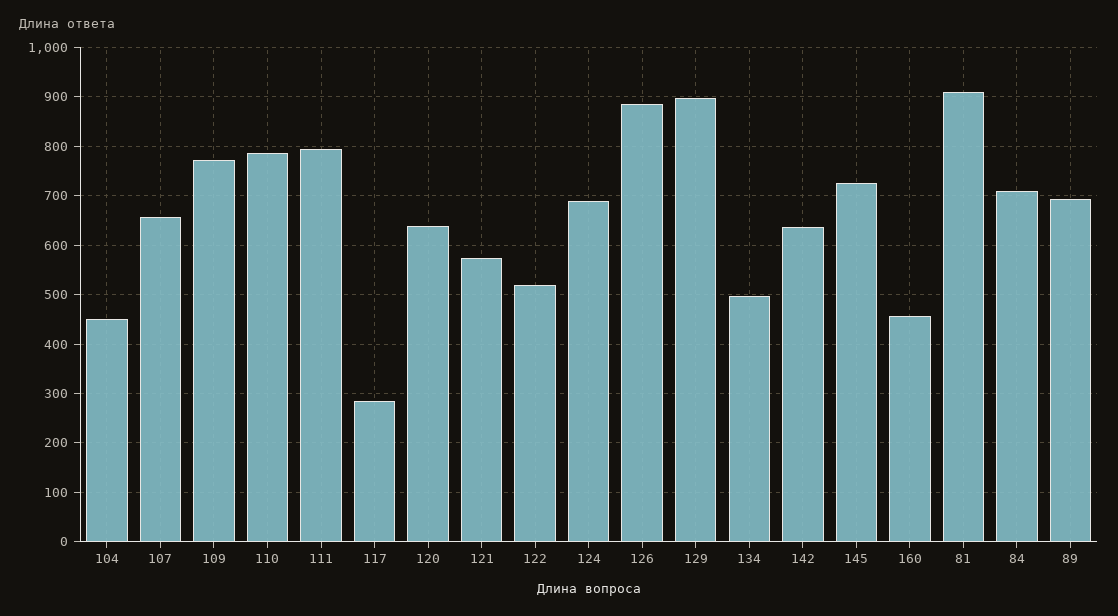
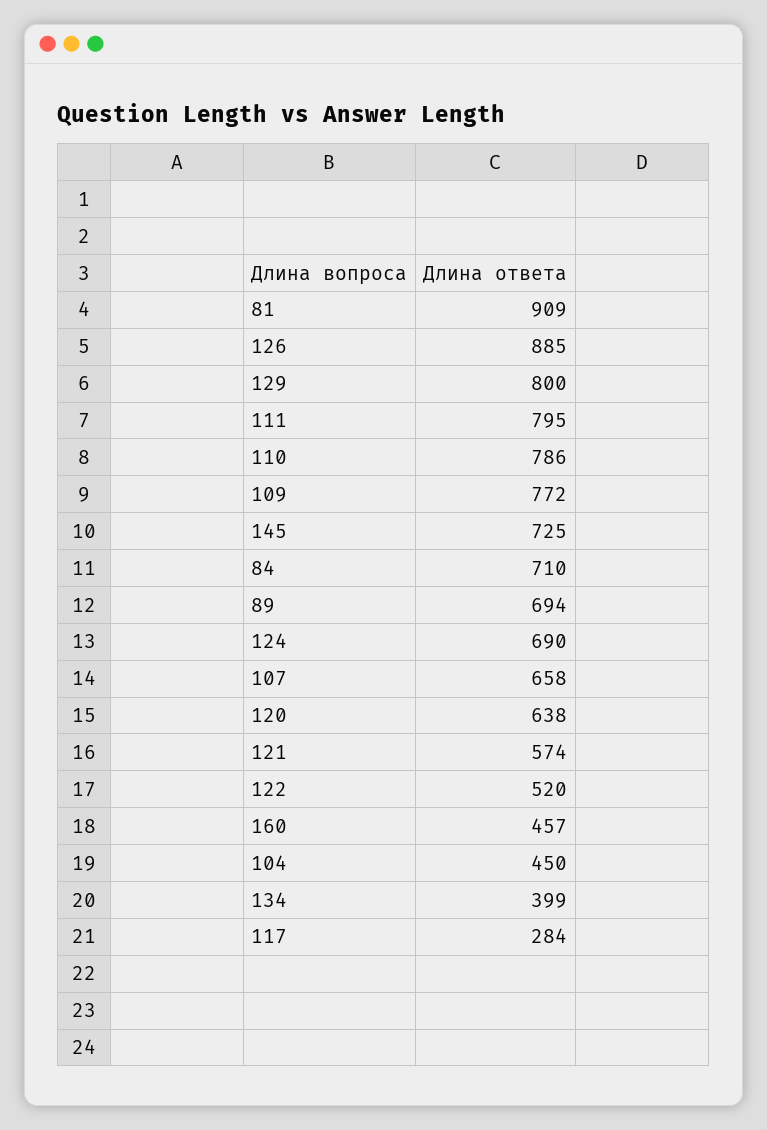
129: 900 -> 800
134: 500 -> 399
142: 640 -> none

